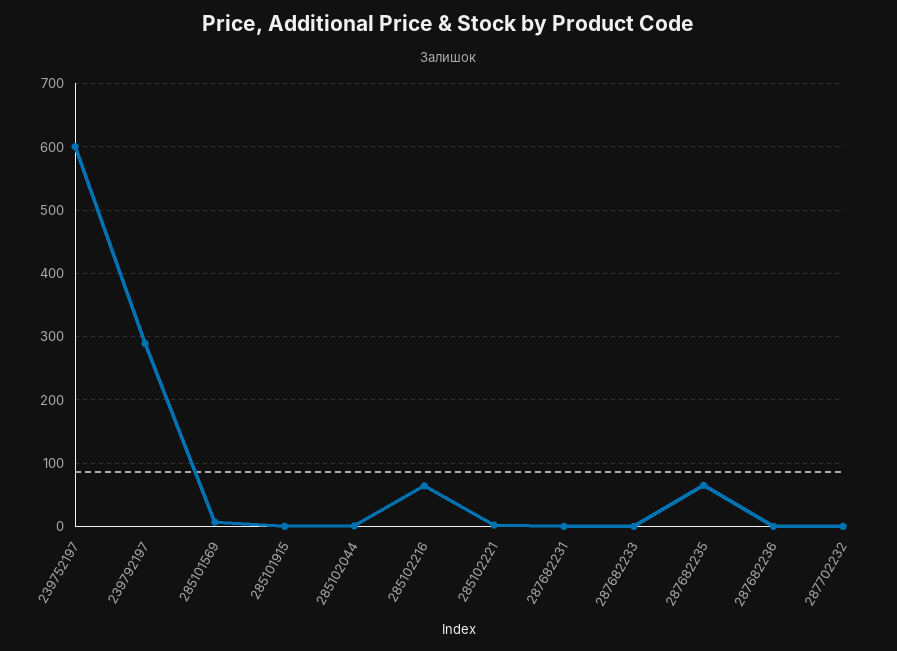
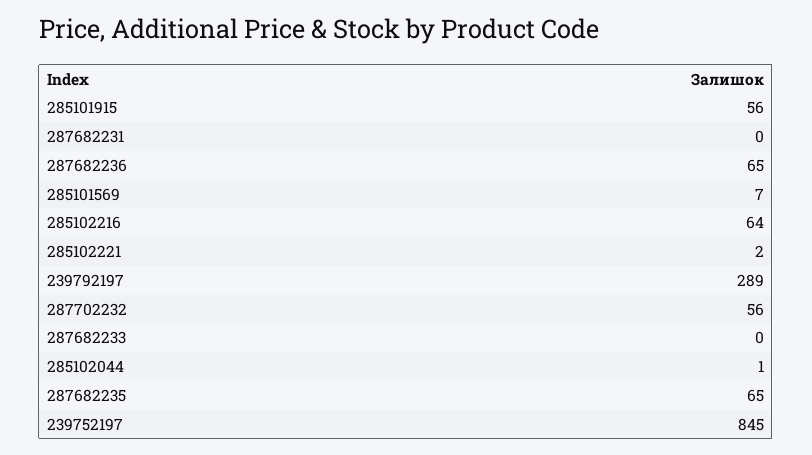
239752197: 600 -> 845
285101915: 0 -> 56
287682236: 0 -> 65
287702232: 0 -> 56

